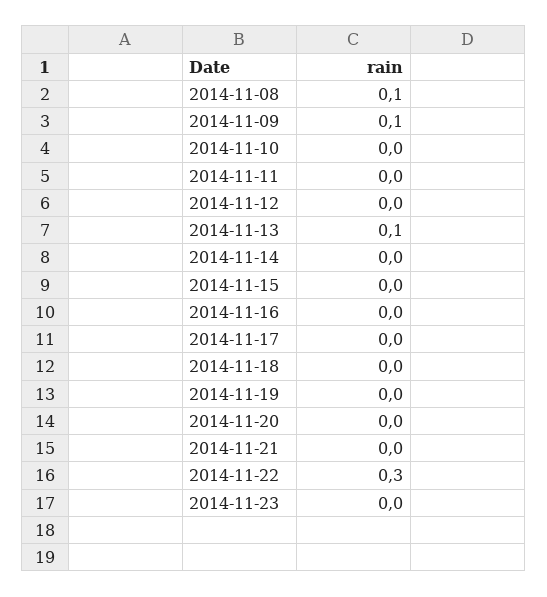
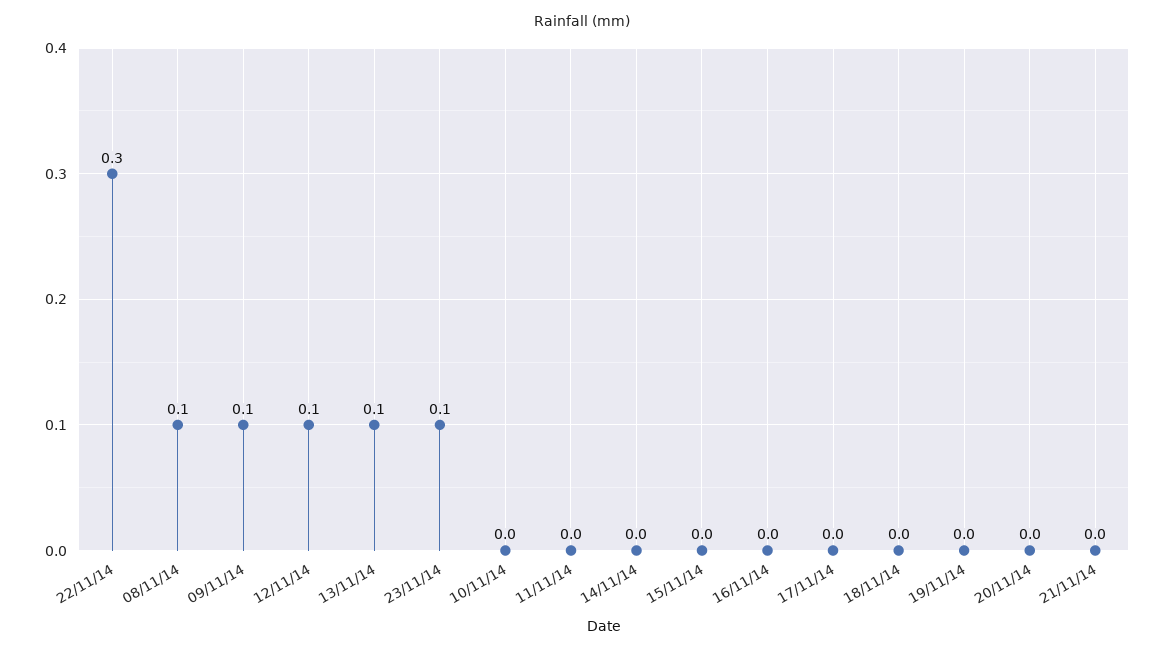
2014-11-12: 0 -> 0.1
2014-11-23: 0 -> 0.1

